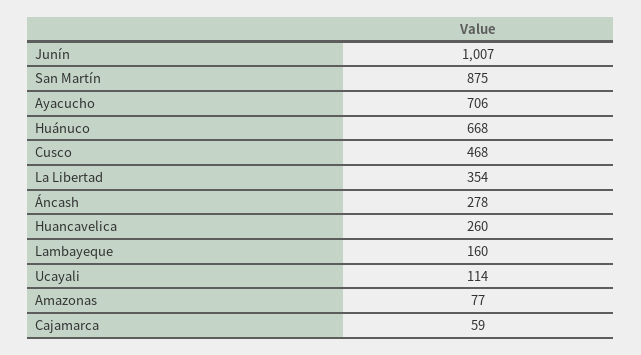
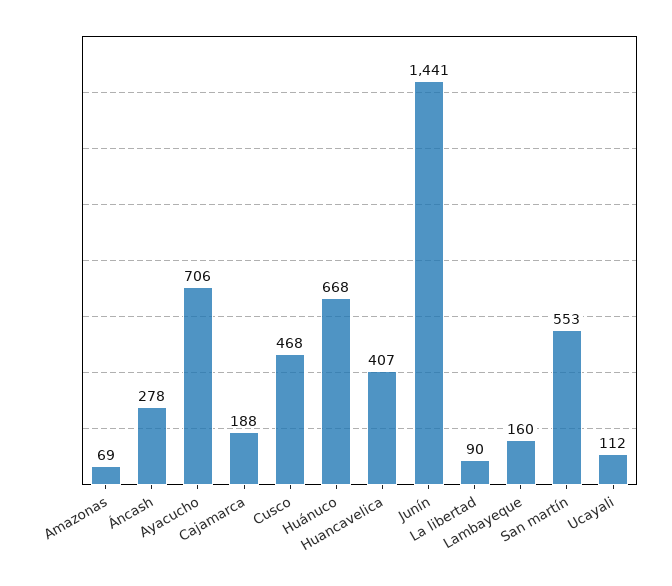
Junín: 1007 -> 1441
San Martín: 875 -> 553
La Libertad: 354 -> 90
Huancavelica: 260 -> 407
Ucayali: 114 -> 112
Amazonas: 77 -> 69
Cajamarca: 59 -> 188

